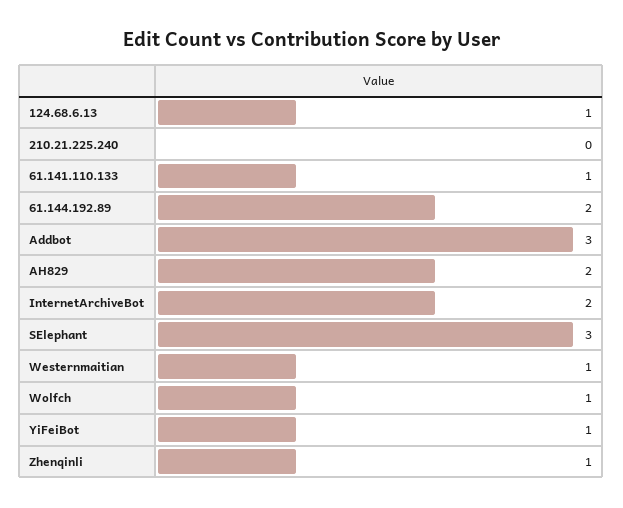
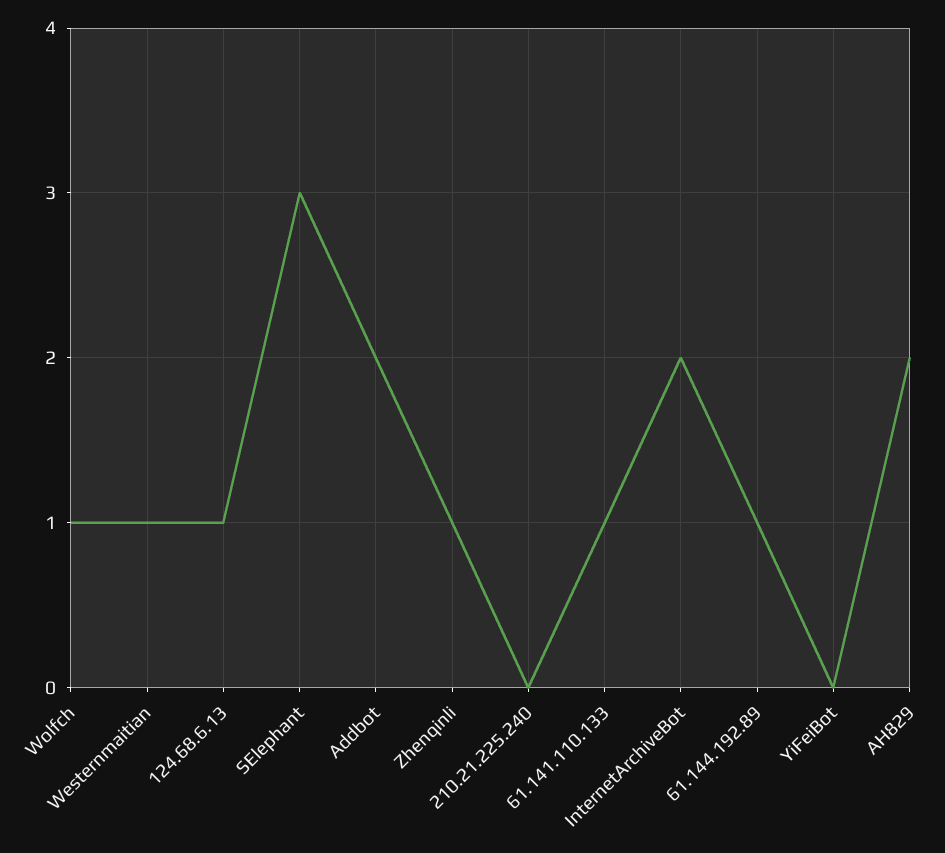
61.144.192.89: 2 -> 1
Addbot: 3 -> 2
YiFeiBot: 1 -> 0

